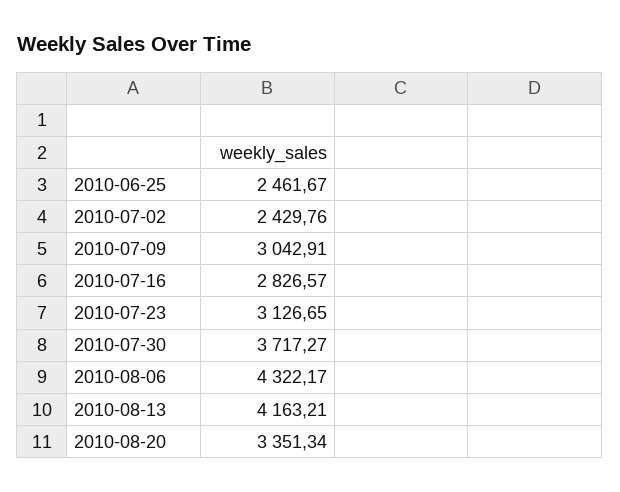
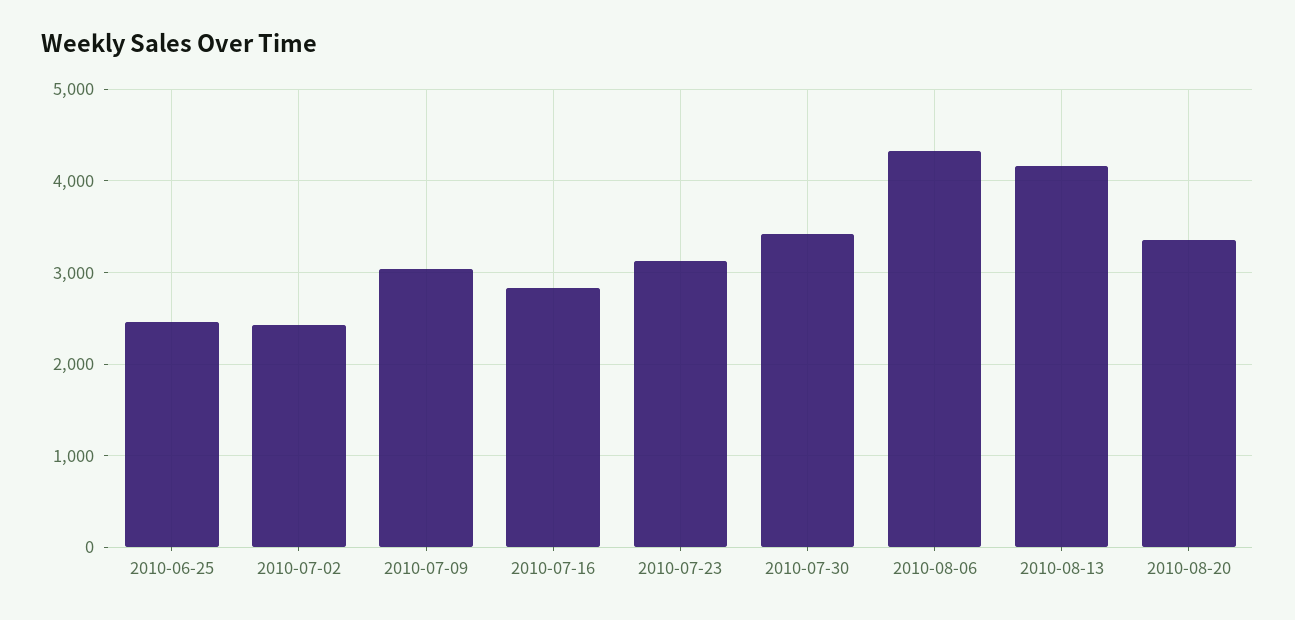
2010-07-30: 3717.27 -> 3400

